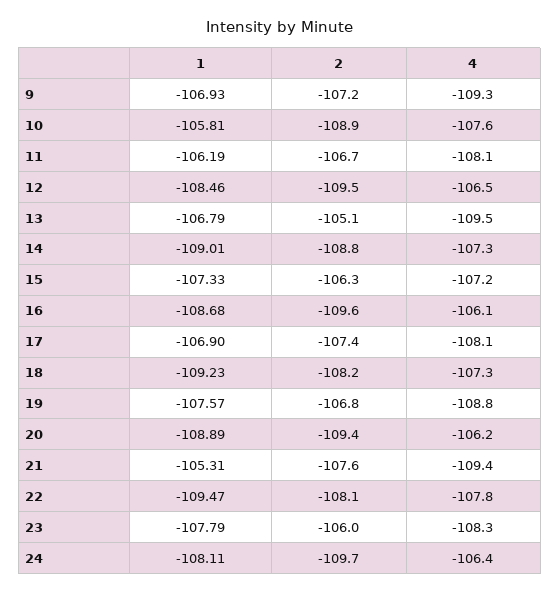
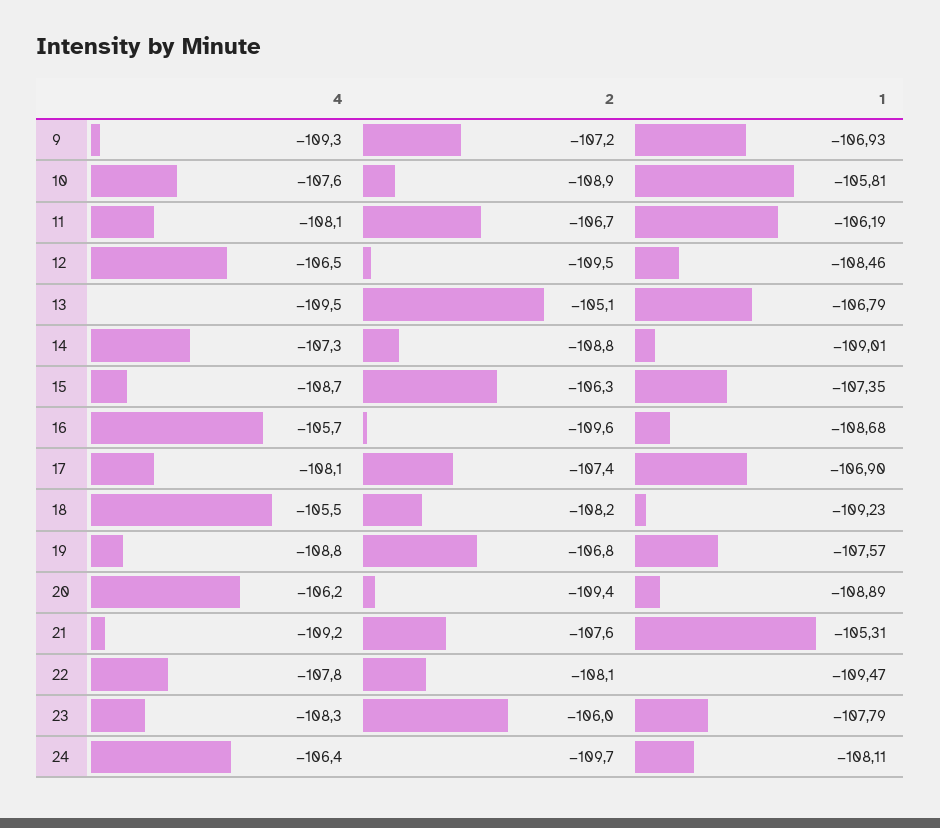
1, 15: -107.33 -> -107.35
4, 15: -107.2 -> -108.7
4, 16: -106.1 -> -105.7
4, 18: -107.3 -> -105.5
4, 21: -109.4 -> -109.2

